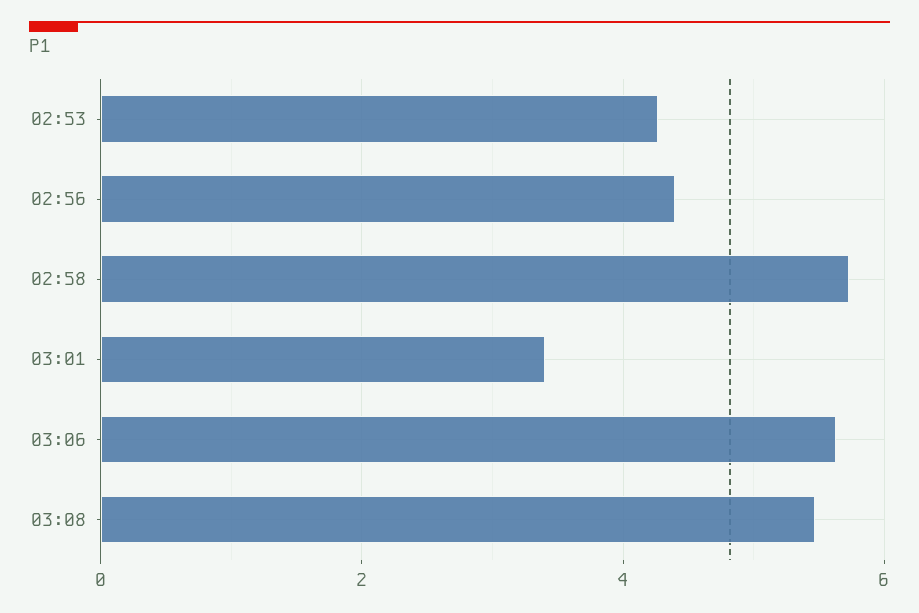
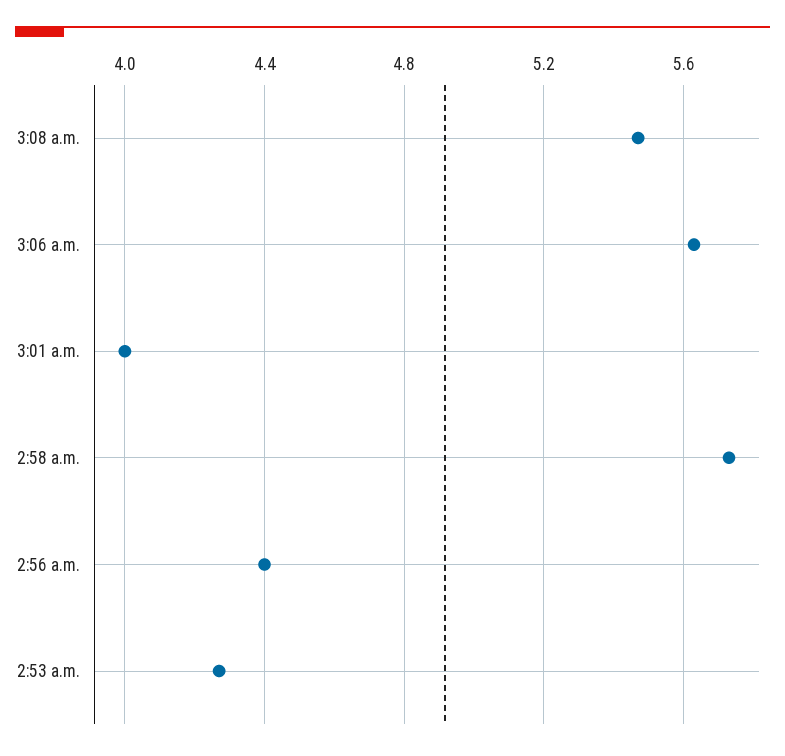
03:01: 3.4 -> 4

